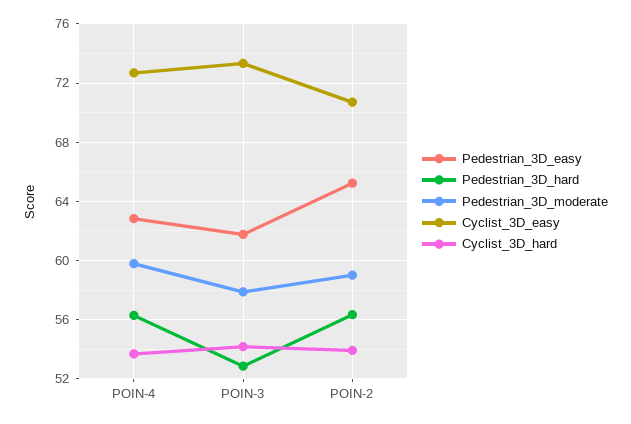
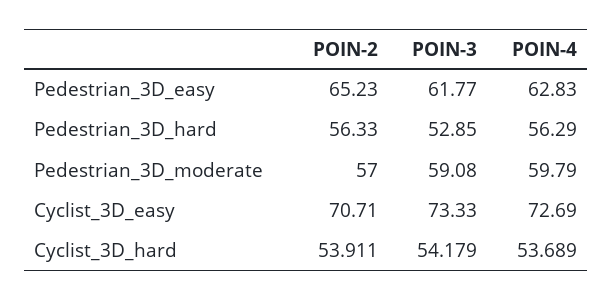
Pedestrian_3D_moderate, POIN-3: 58 -> 59.08
Pedestrian_3D_moderate, POIN-2: 59 -> 57

